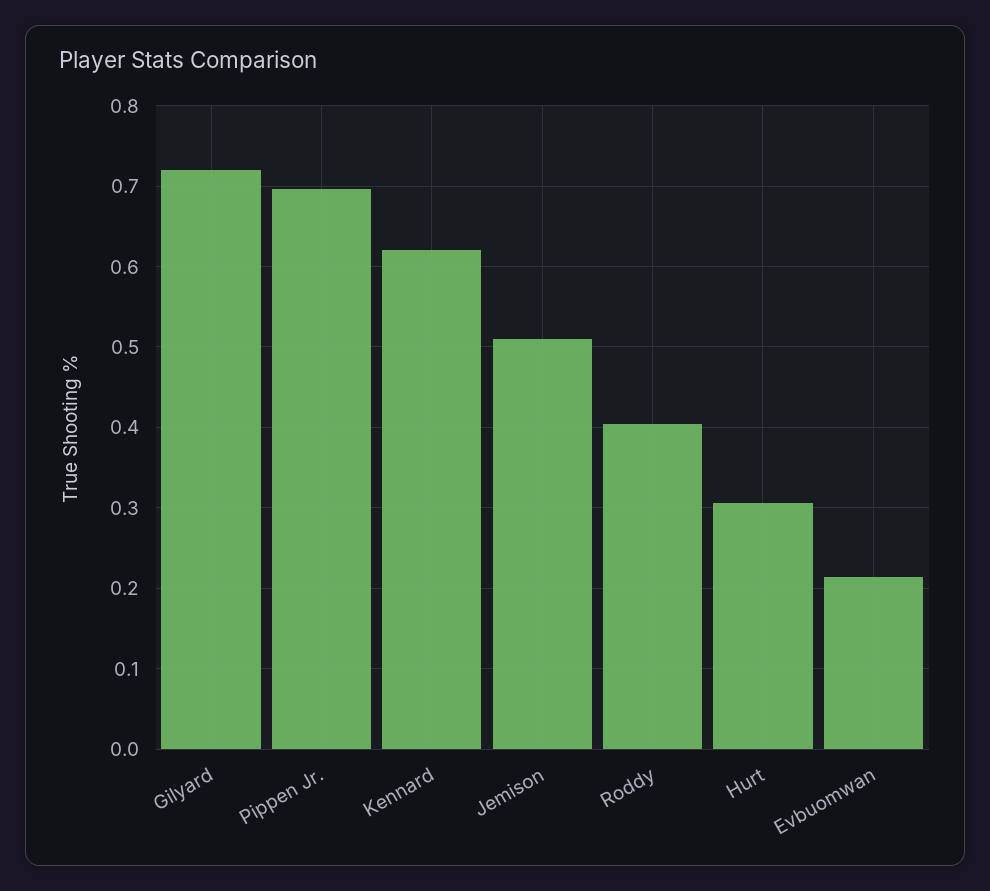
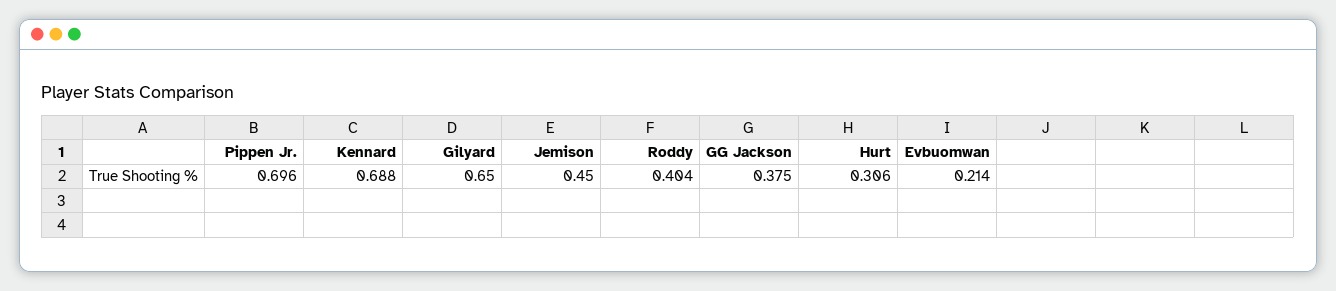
Gilyard: 0.72 -> 0.65
Kennard: 0.62 -> 0.688
Jemison: 0.51 -> 0.45
GG Jackson: none -> 0.375

